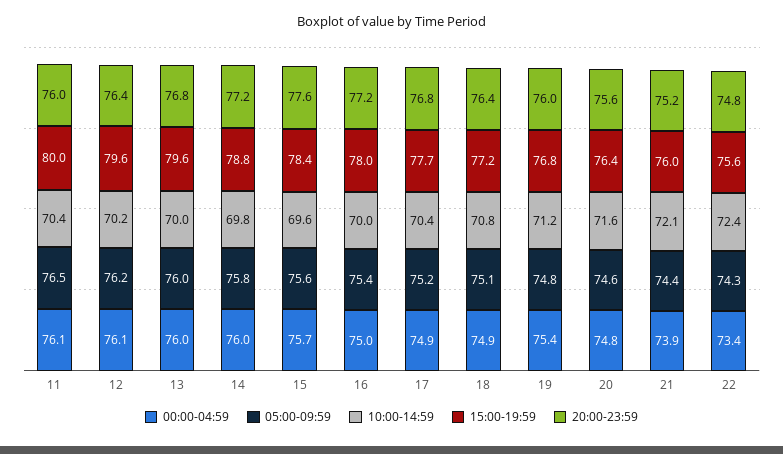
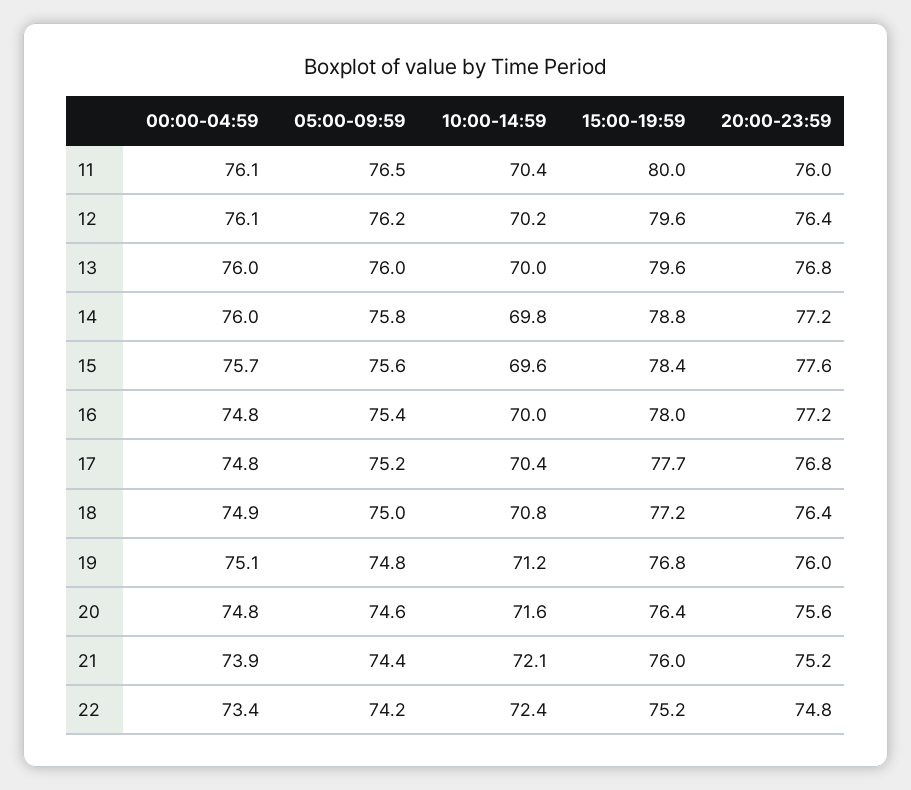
00:00-04:59, 16: 75 -> 74.8
00:00-04:59, 17: 74.9 -> 74.8
05:00-09:59, 18: 75.1 -> 75
00:00-04:59, 19: 75.4 -> 75.1
05:00-09:59, 22: 74.3 -> 74.2
15:00-19:59, 22: 75.6 -> 75.2

